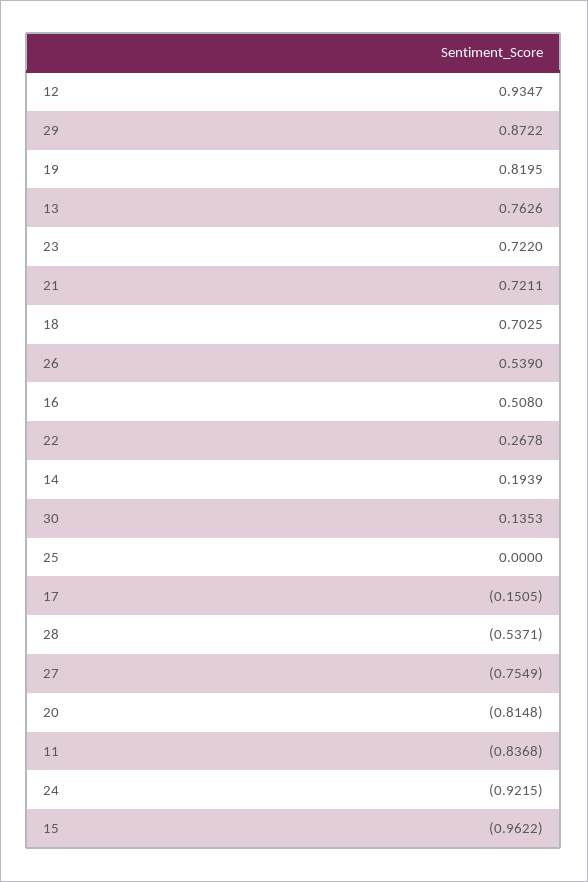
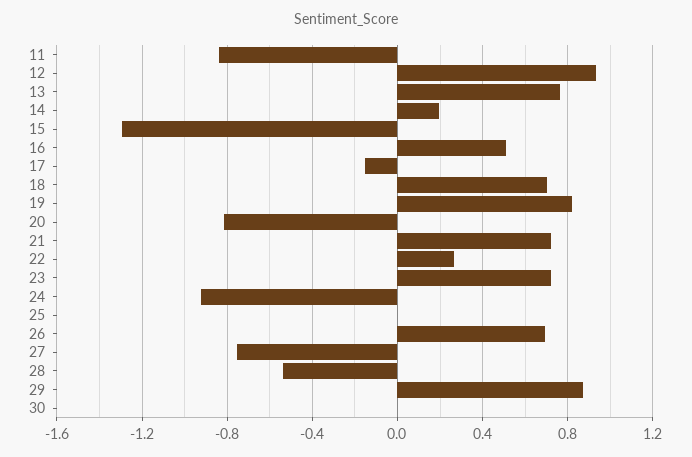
26: 0.539 -> 0.7
30: 0.1353 -> 0
15: -0.9622 -> -1.3

